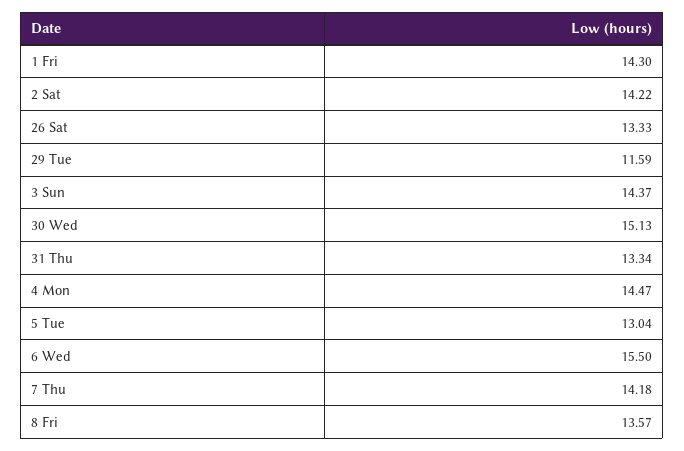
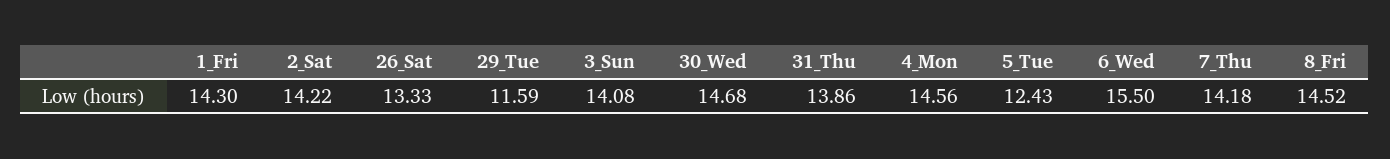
3 Sun: 14.37 -> 14.08
30 Wed: 15.13 -> 14.68
31 Thu: 13.34 -> 13.86
4 Mon: 14.47 -> 14.56
5 Tue: 13.04 -> 12.43
8 Fri: 13.57 -> 14.52

